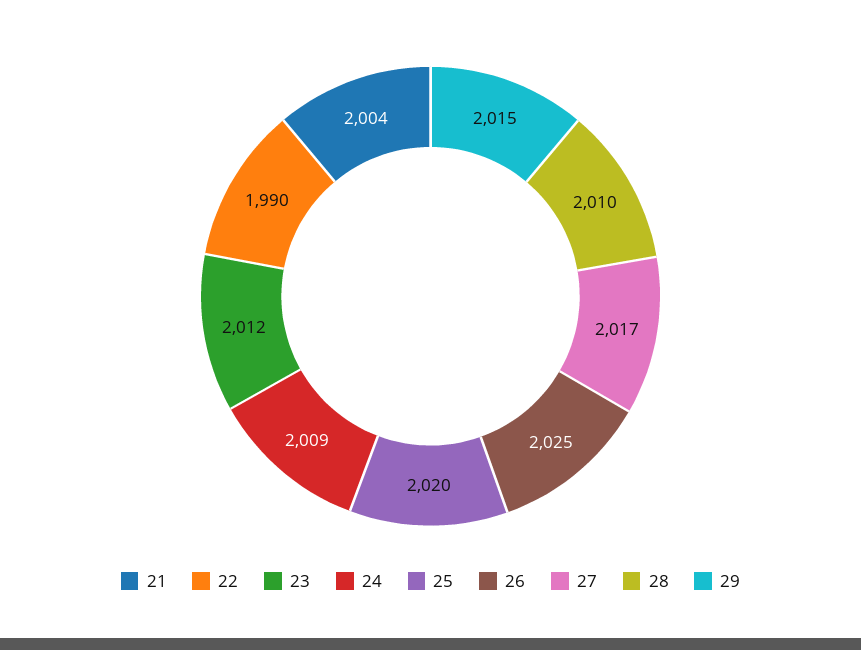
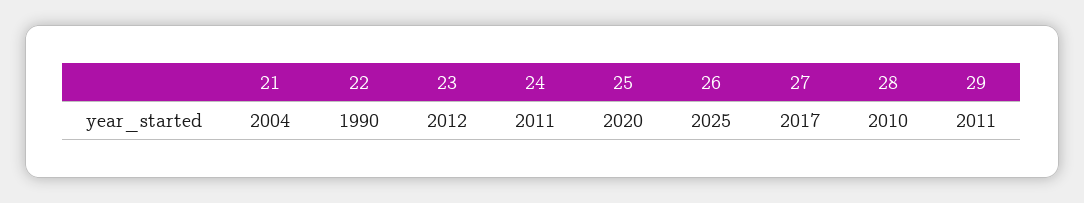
24: 2009 -> 2011
29: 2015 -> 2011

